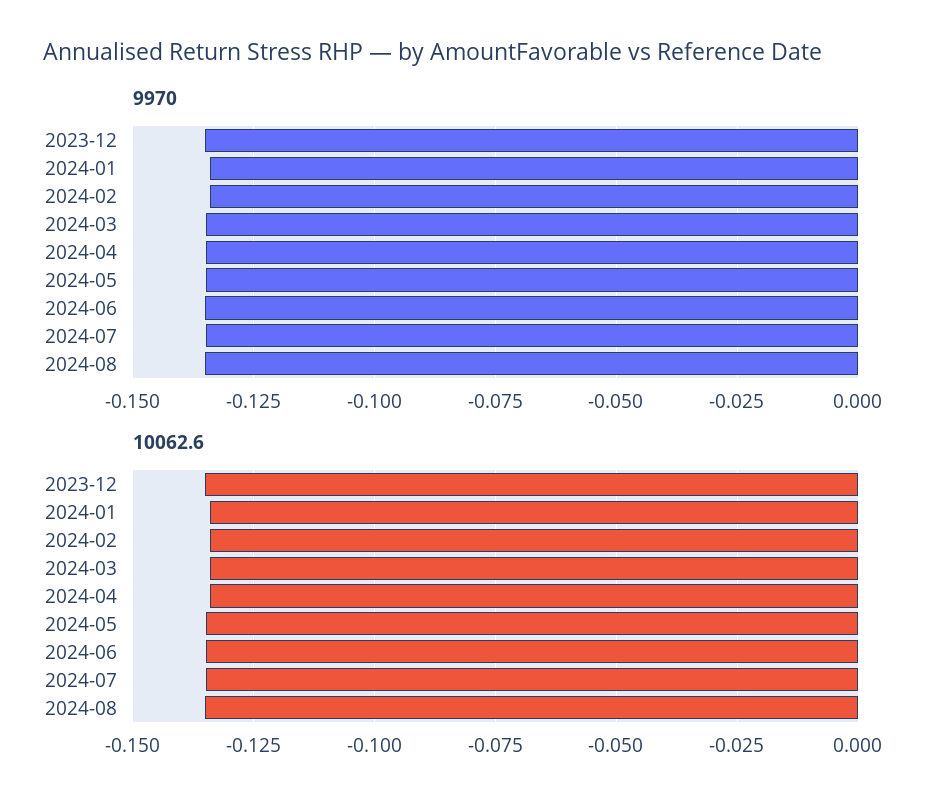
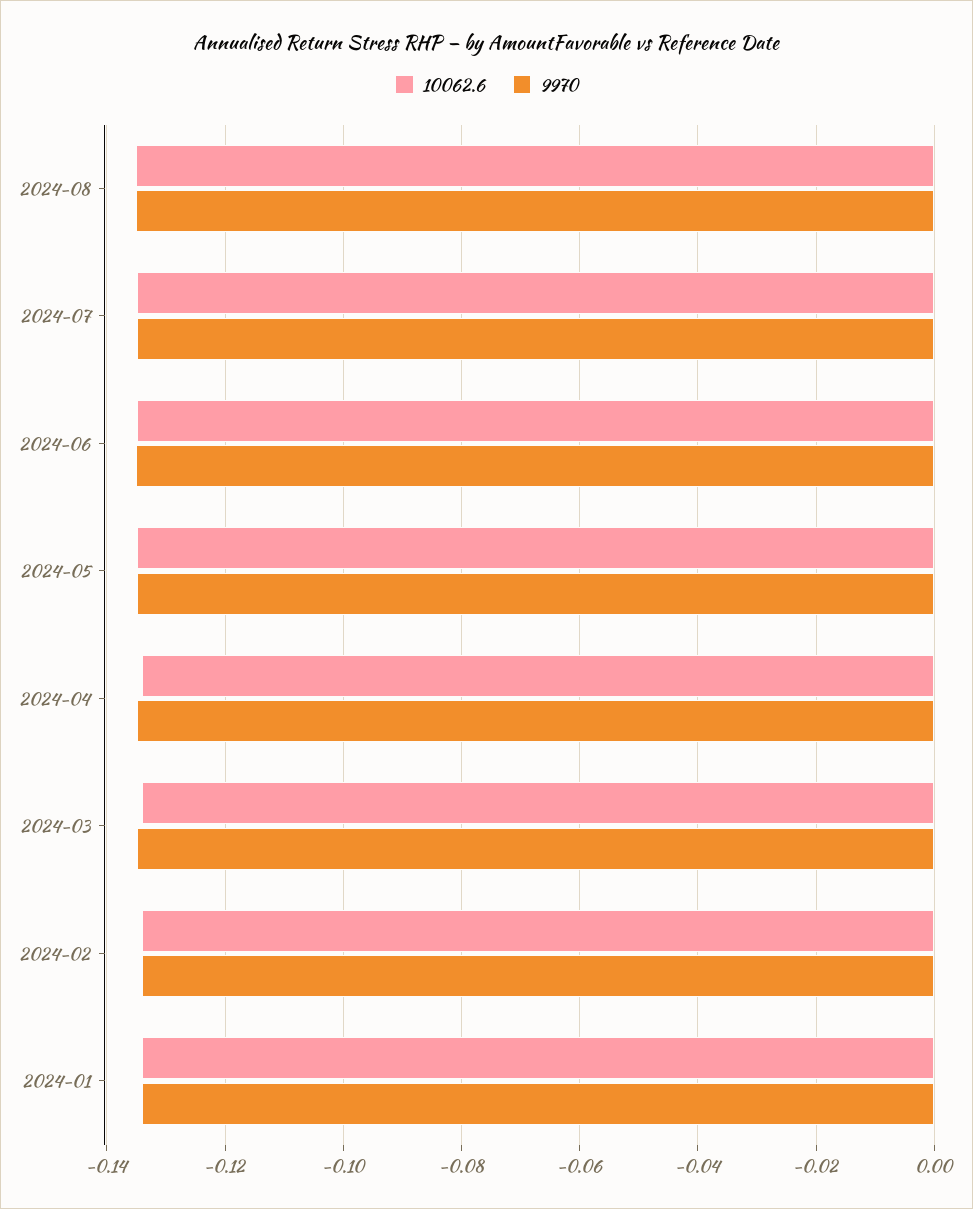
9970, 2023-12: -0.135 -> none
10062.6, 2023-12: -0.135 -> none

